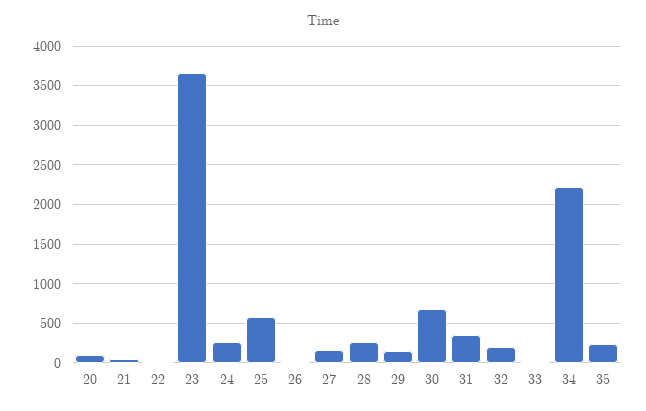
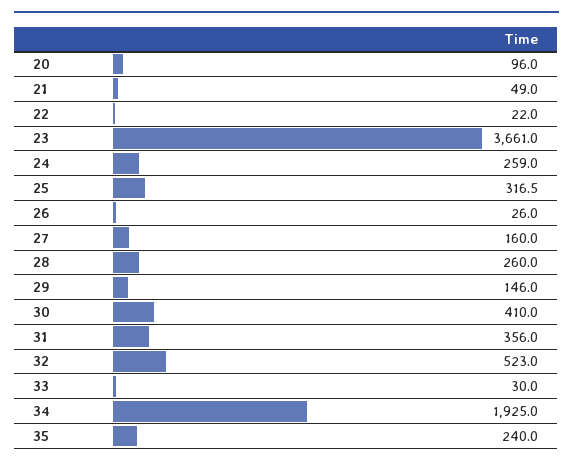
25: 600 -> 316.5
30: 700 -> 410
32: 200 -> 523
34: 2200 -> 1925

